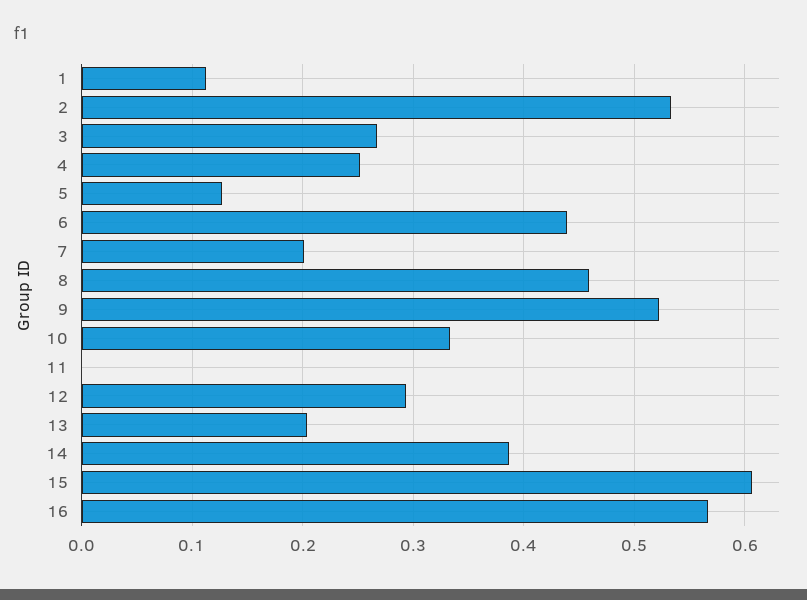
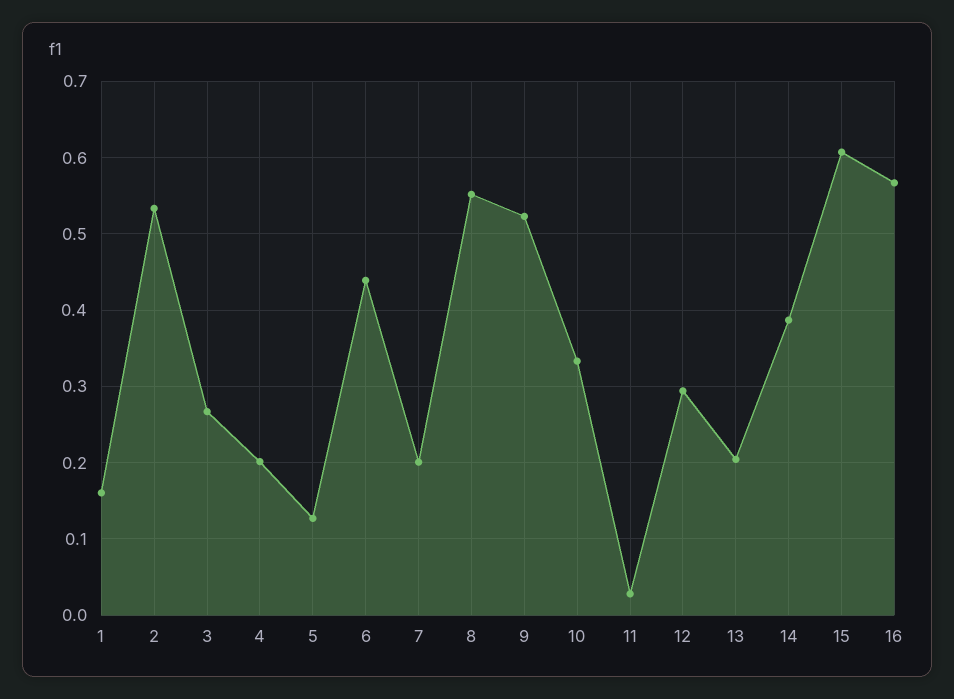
1: 0.11 -> 0.16
4: 0.25 -> 0.2
8: 0.46 -> 0.55
11: 0 -> 0.03

